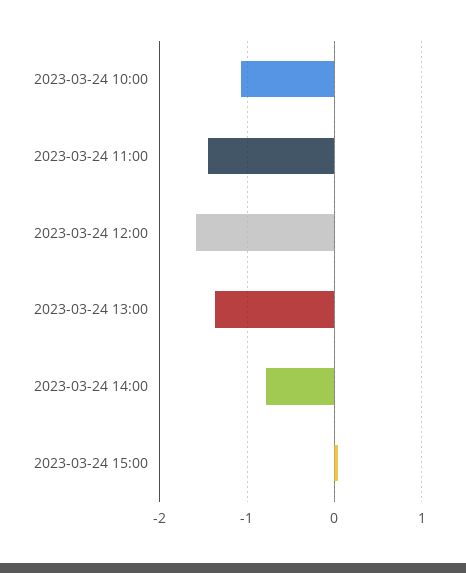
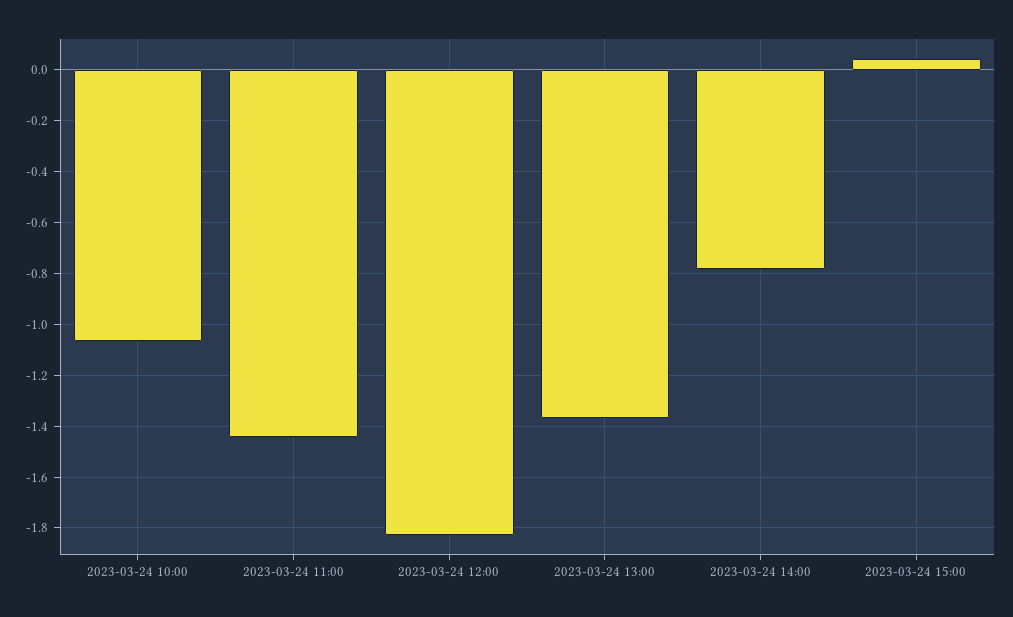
2023-03-24 12:00: -1.6 -> -1.825

